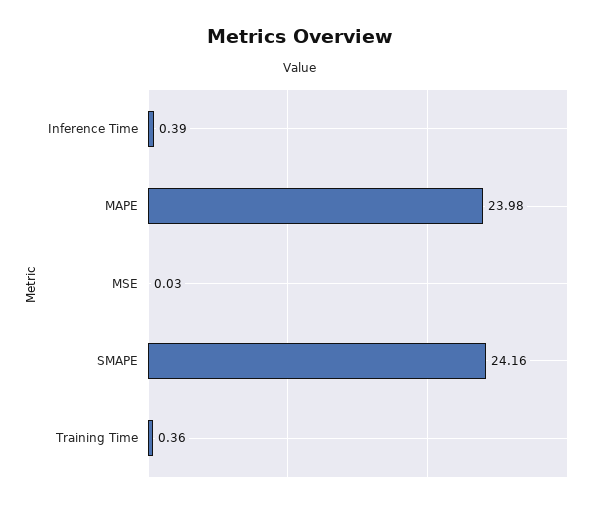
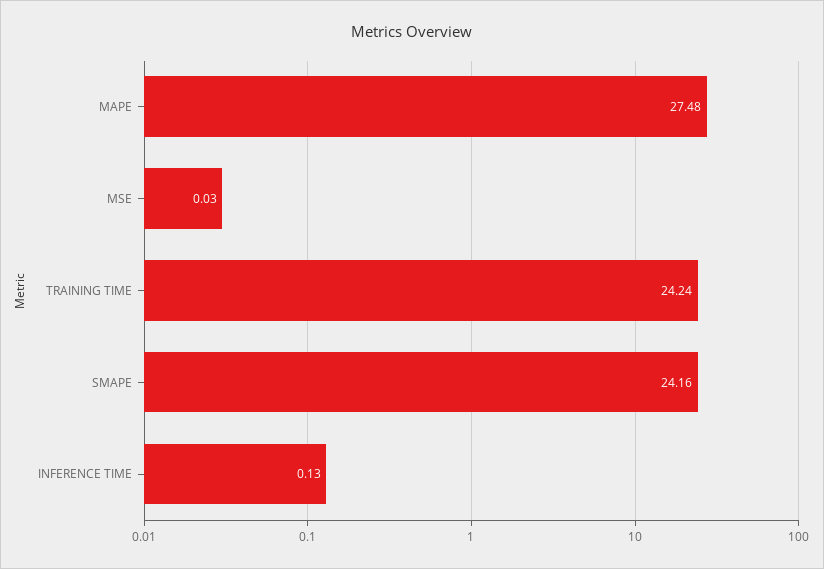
Inference Time: 0.39 -> 0.13
MAPE: 23.98 -> 27.48
Training Time: 0.36 -> 24.24

